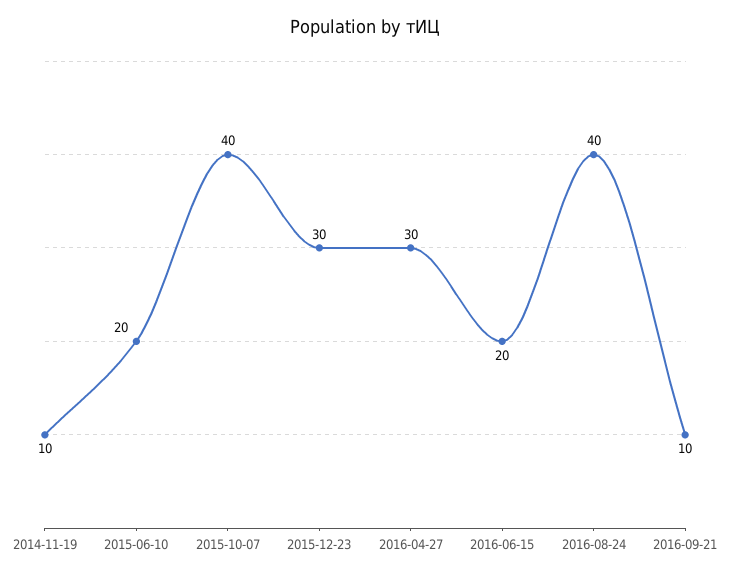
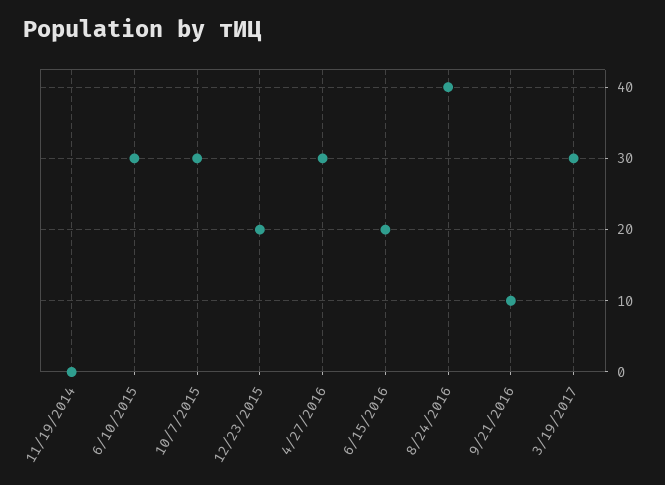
2014-11-19: 10 -> 0
2015-06-10: 20 -> 30
2015-10-07: 40 -> 30
2015-12-23: 30 -> 20
3/19/2017: none -> 30

